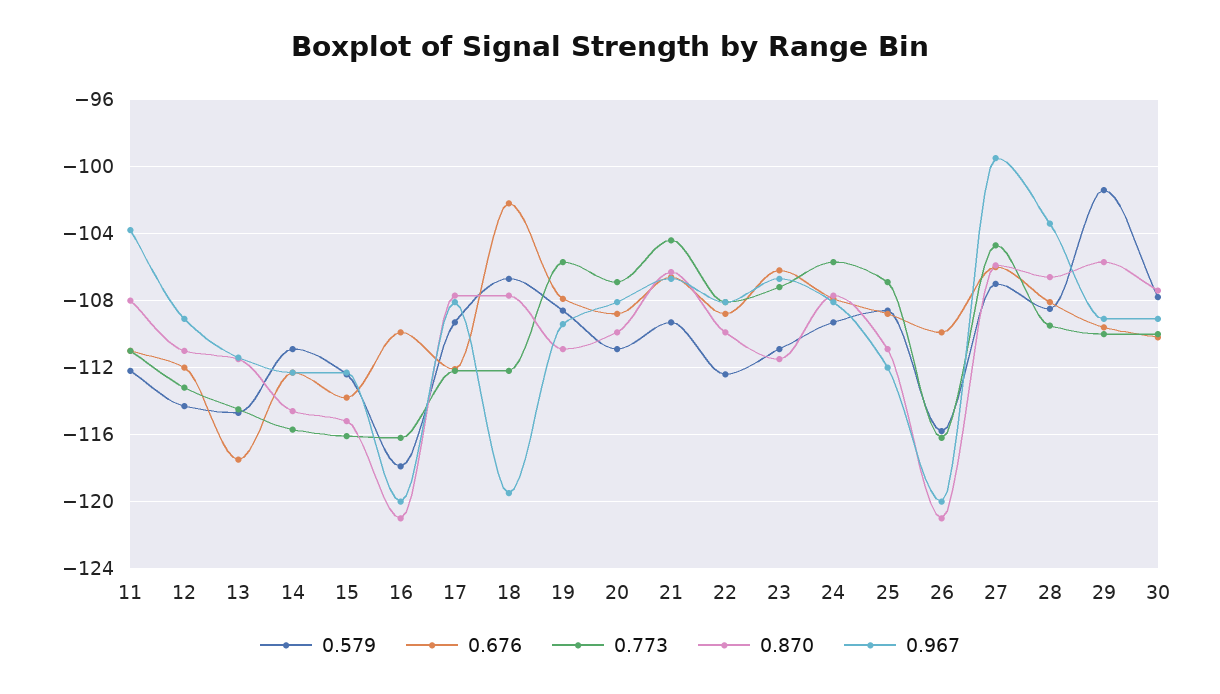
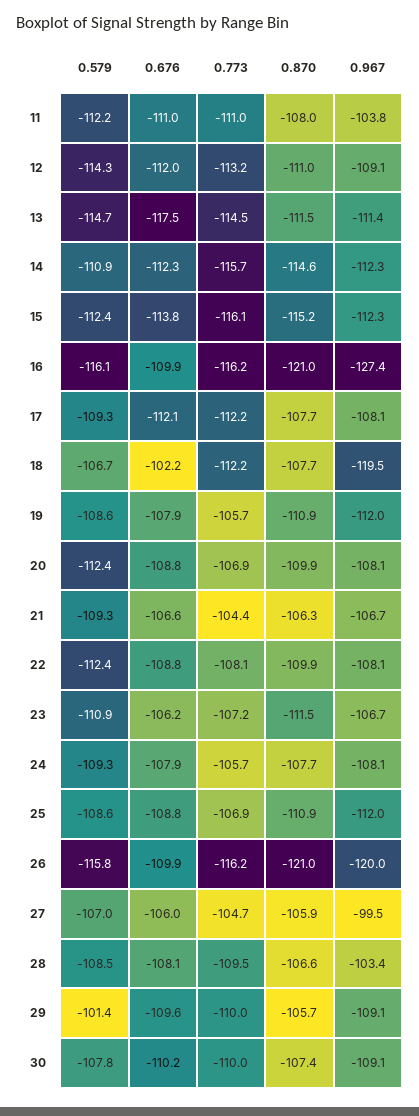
0.579, 16: -118 -> -116.1
0.967, 16: -120 -> -127.4
0.967, 19: -109.5 -> -112
0.579, 20: -111 -> -112.4

